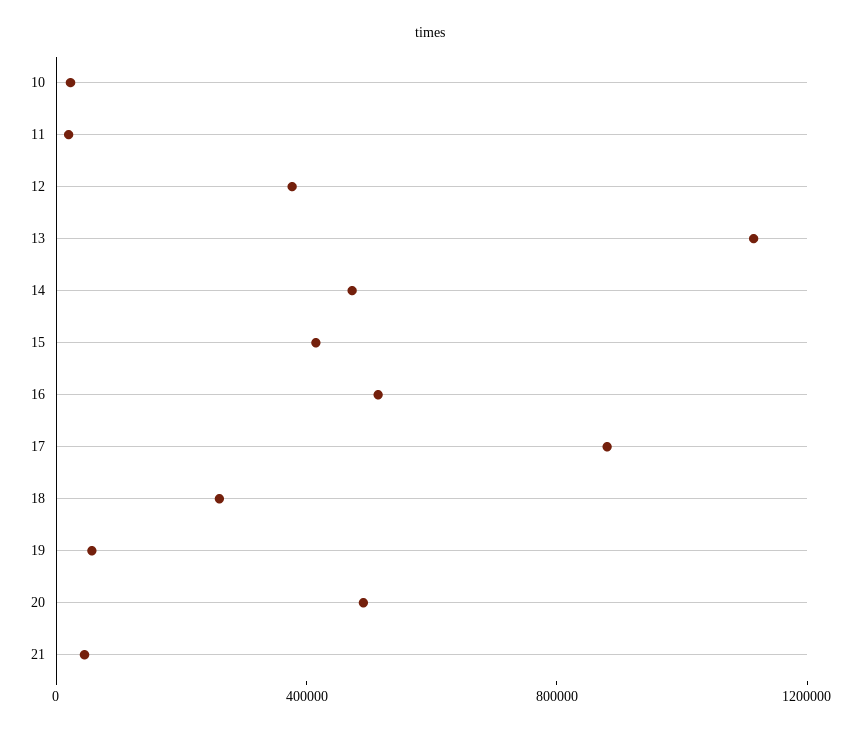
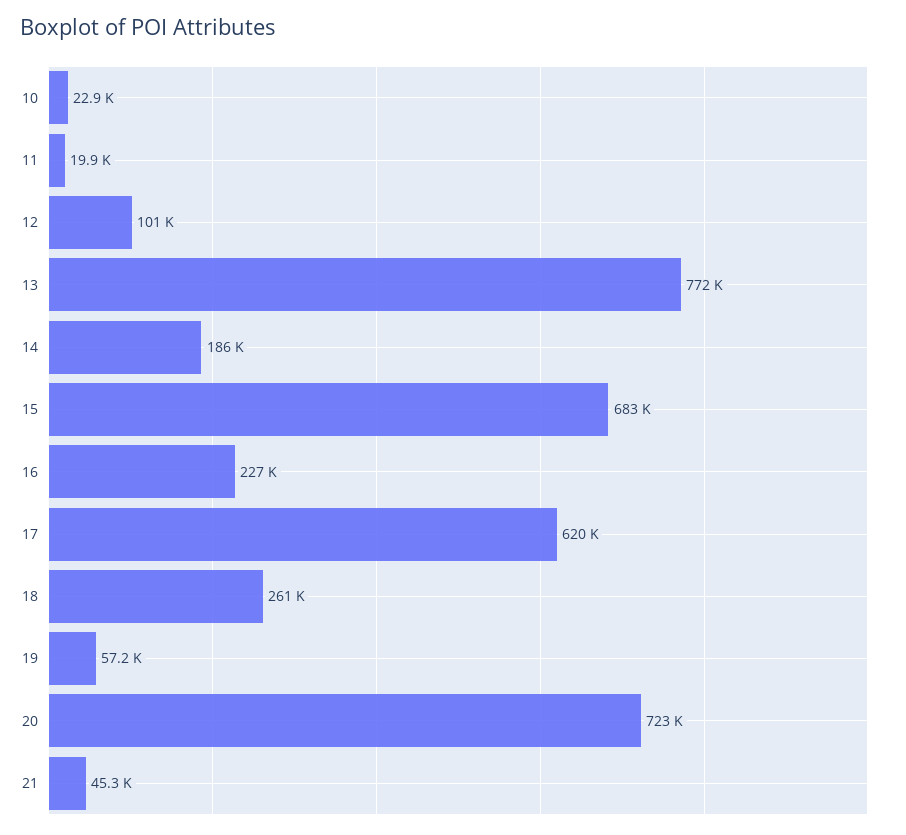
12: 400000 -> 101000
13: 1100000 -> 772000
14: 500000 -> 186000
15: 400000 -> 683000
16: 500000 -> 227000
17: 900000 -> 620000
20: 500000 -> 723000

